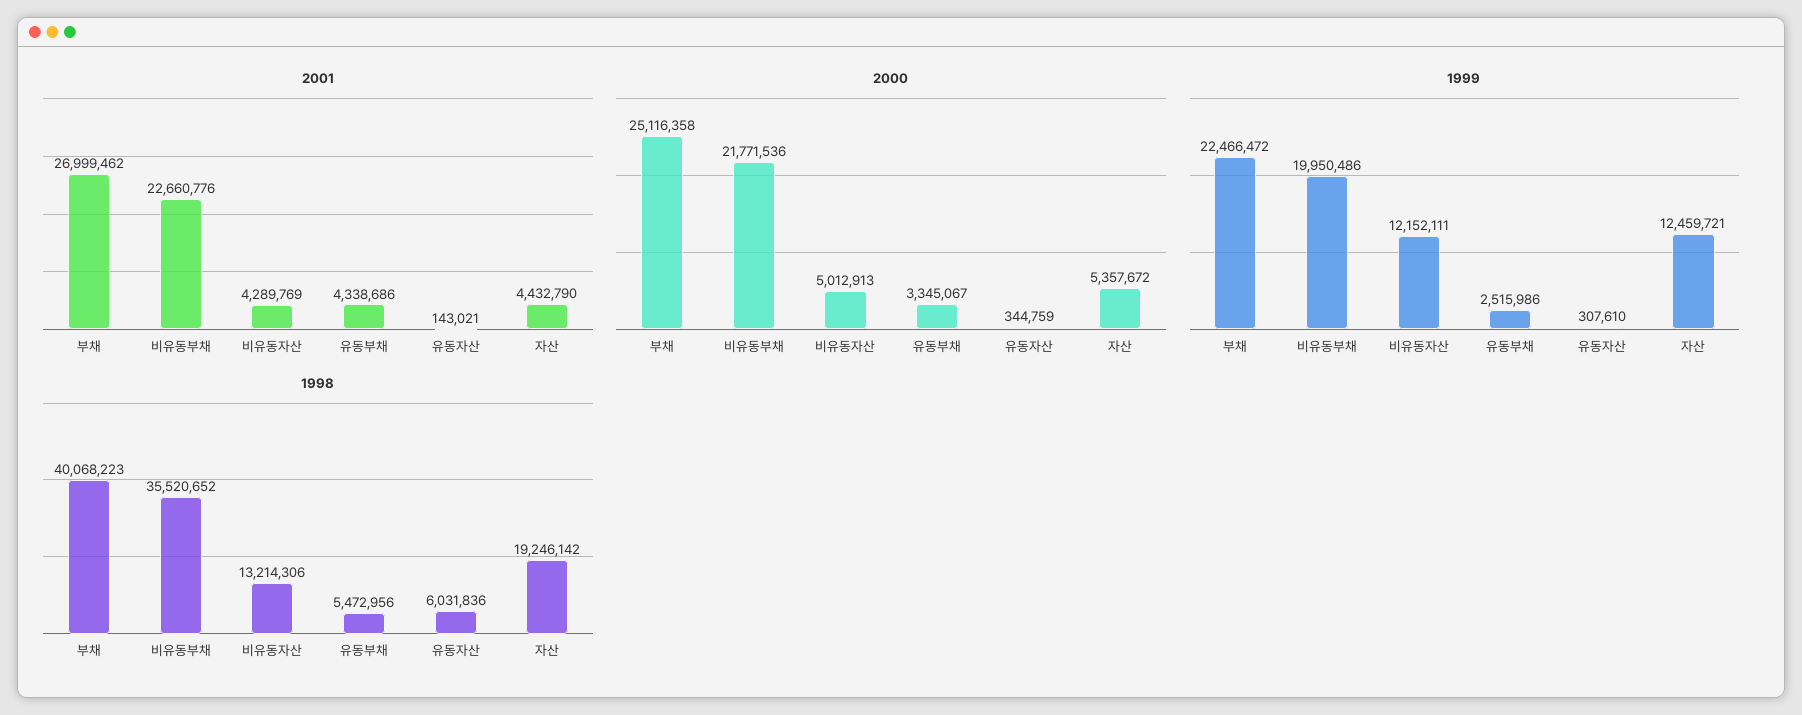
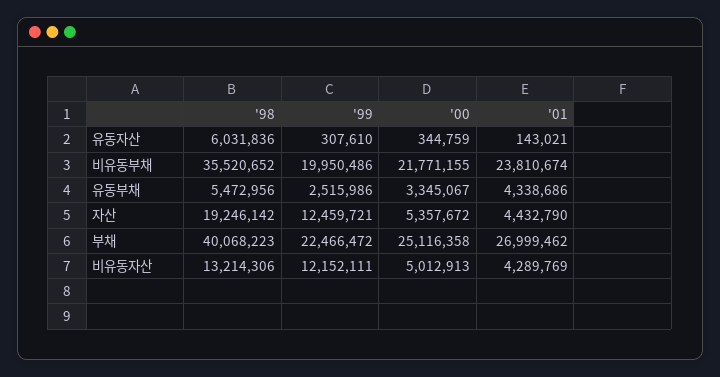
2001, 비유동부채: 22660776 -> 23810674
2000, 비유동부채: 21771536 -> 21771155

